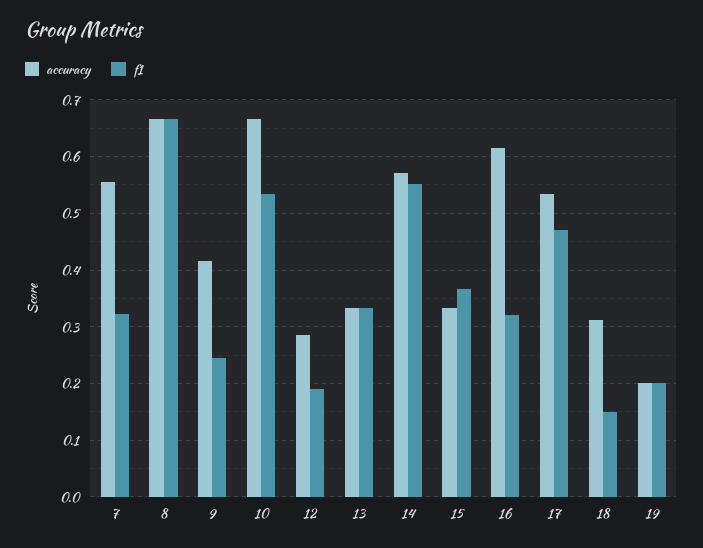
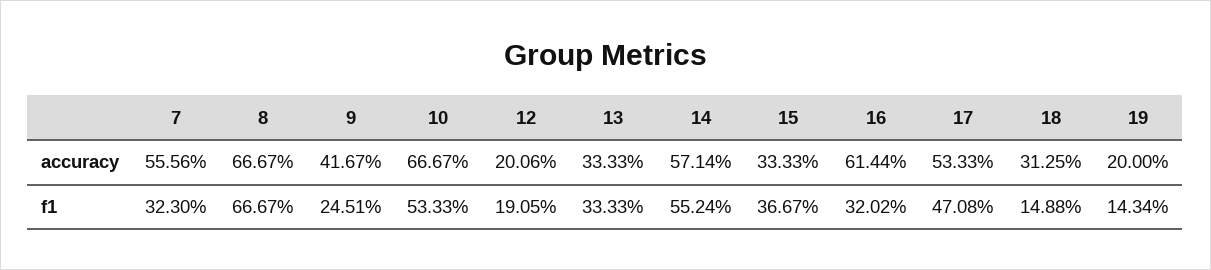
accuracy, 12: 0.28 -> 0.2006
f1, 19: 0.2 -> 0.1434

